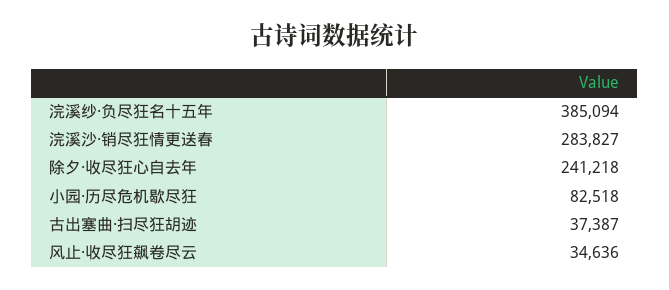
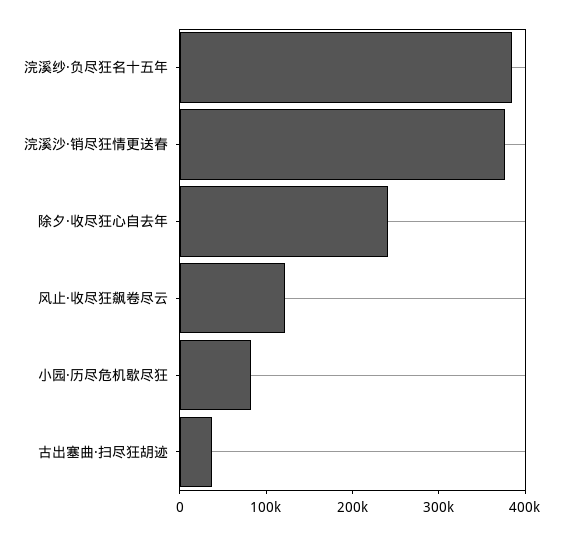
浣溪沙·销尽狂情更送春: 283827 -> 380000
风止·收尽狂飙卷尽云: 34636 -> 120000

